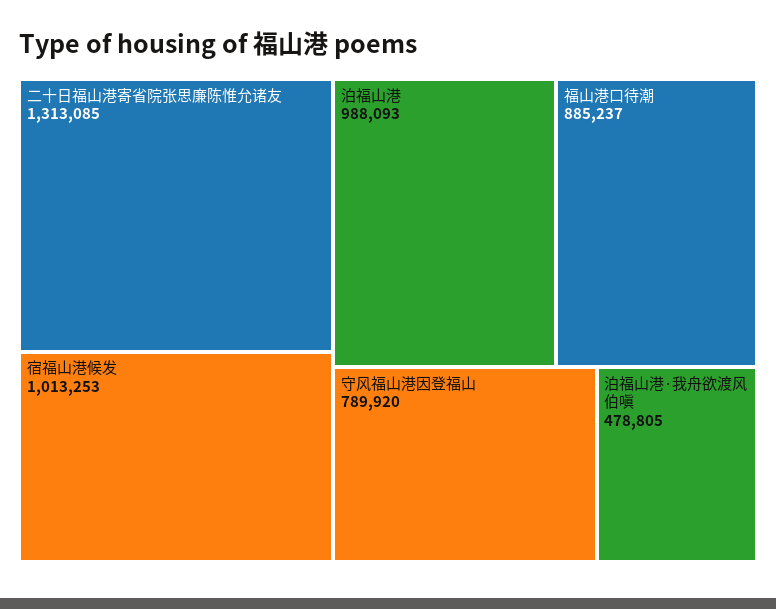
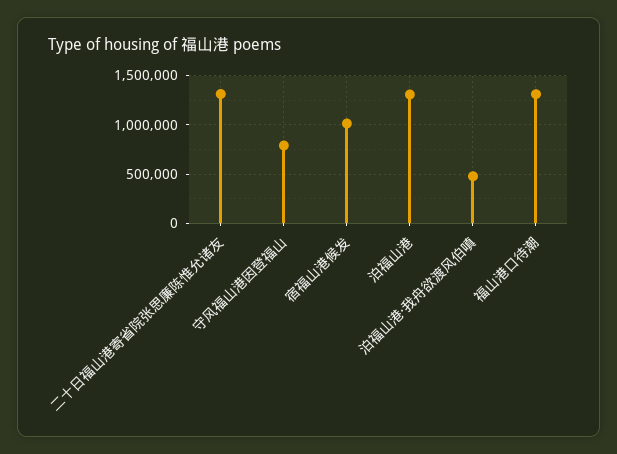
泊福山港: 988093 -> 1300000
福山港口待潮: 885237 -> 1300000

